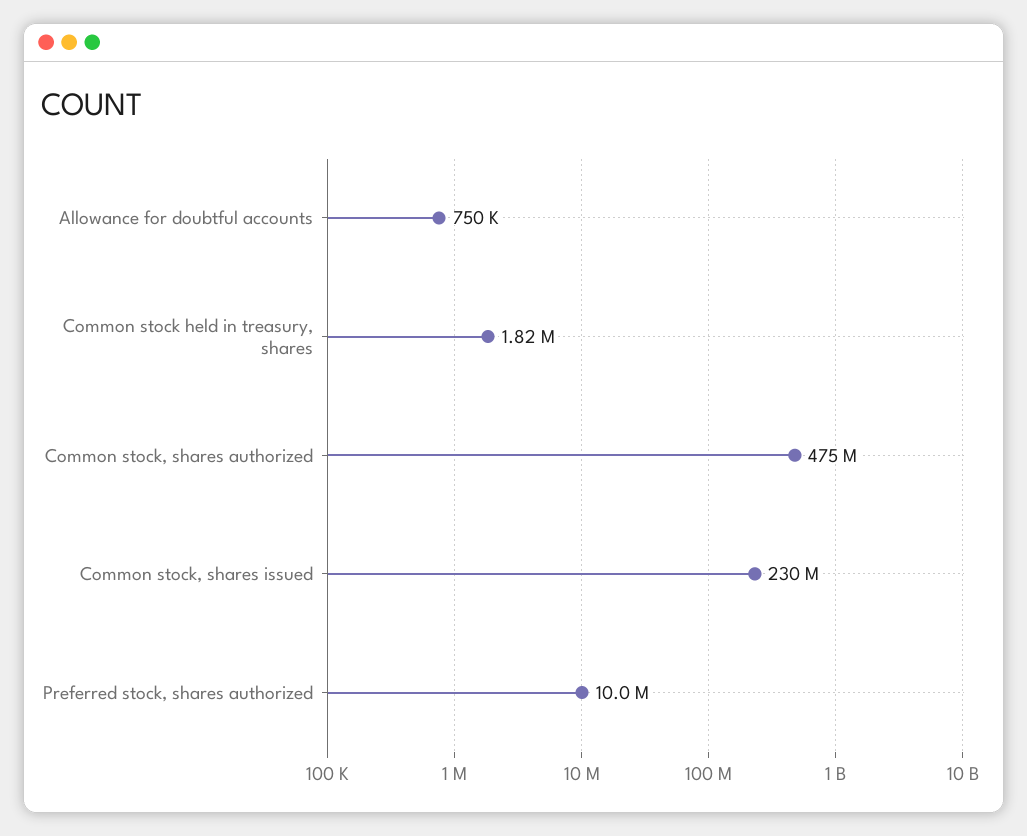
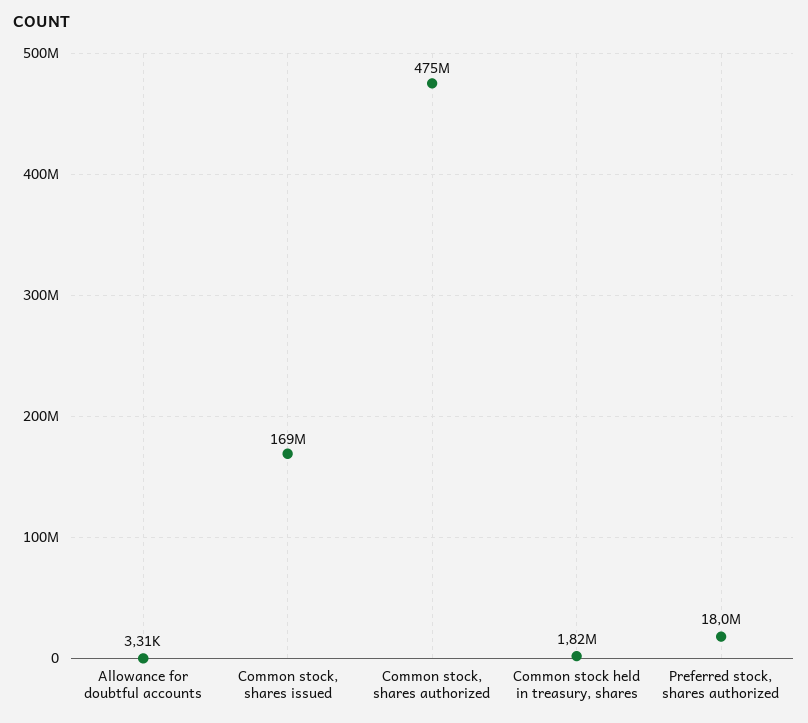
Allowance for doubtful accounts: 750000 -> 3310
Common stock, shares issued: 230000000 -> 169000000
Preferred stock, shares authorized: 10000000 -> 18000000

